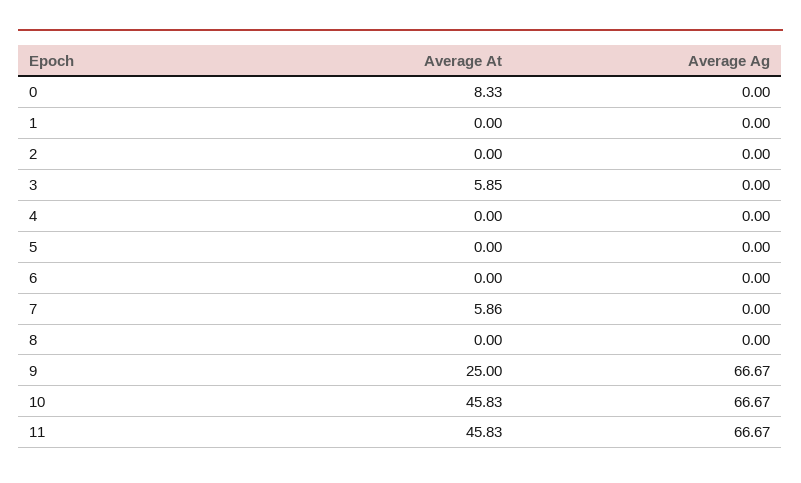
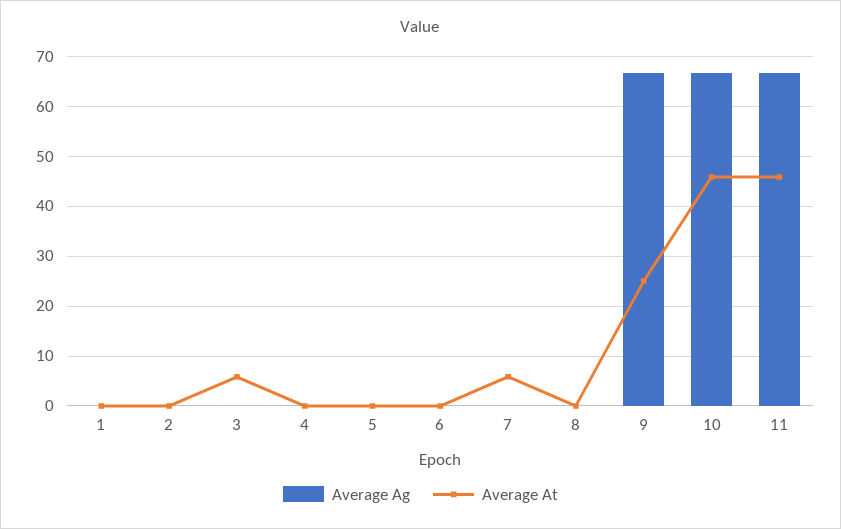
Average At, 0: 8.33 -> none
Average Ag, 0: 0 -> none

